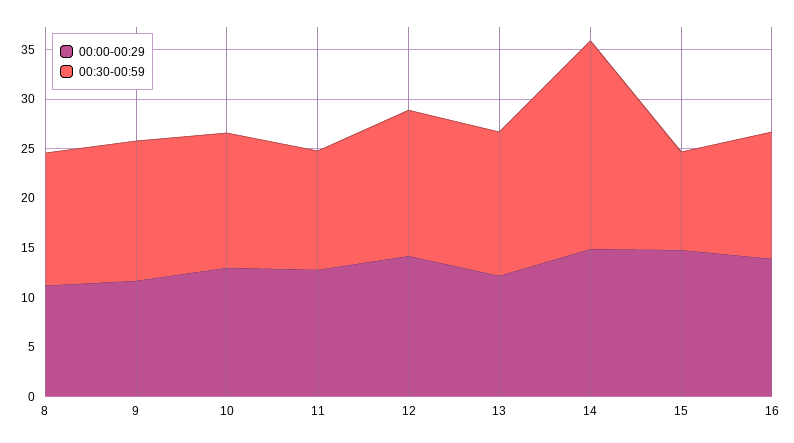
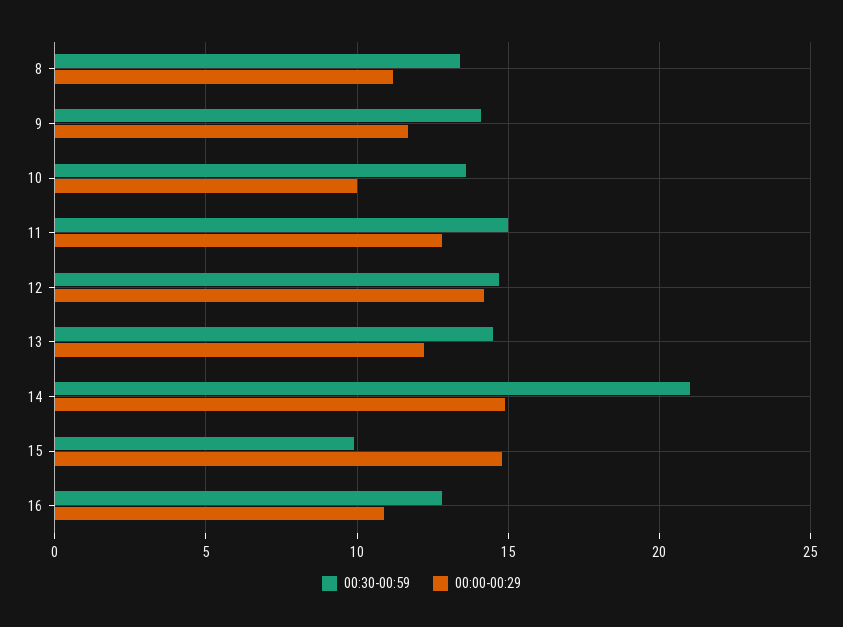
00:00-00:29, 10: 13 -> 10
00:30-00:59, 11: 12 -> 15
00:00-00:29, 16: 14 -> 11

